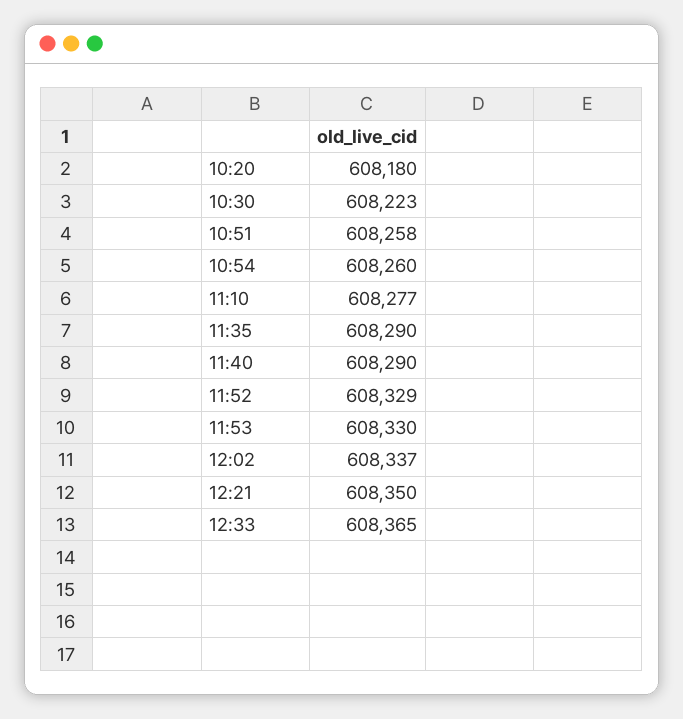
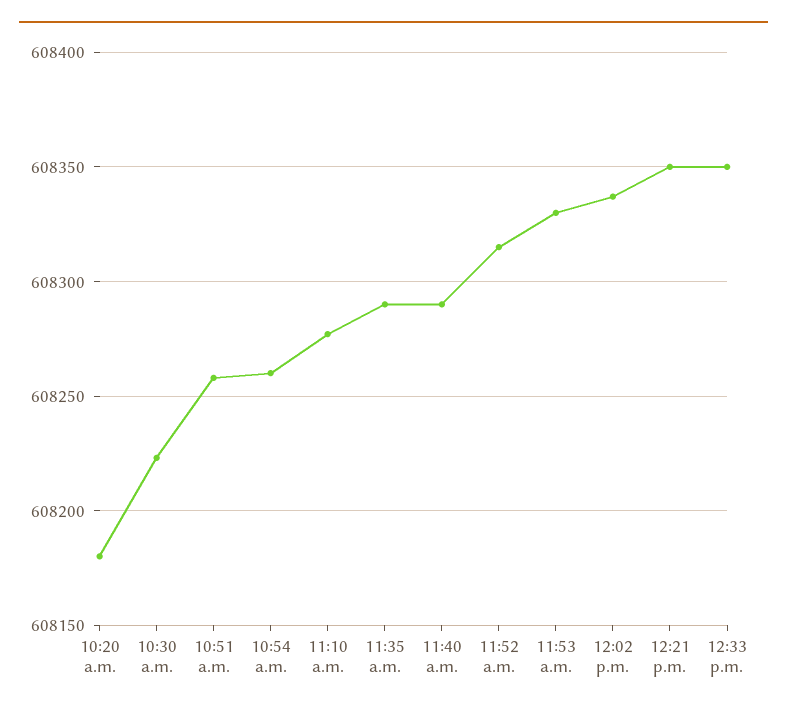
11:52: 608329 -> 608315
12:33: 608365 -> 608350

